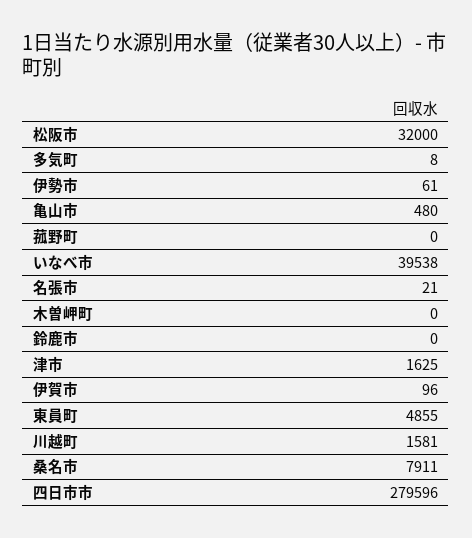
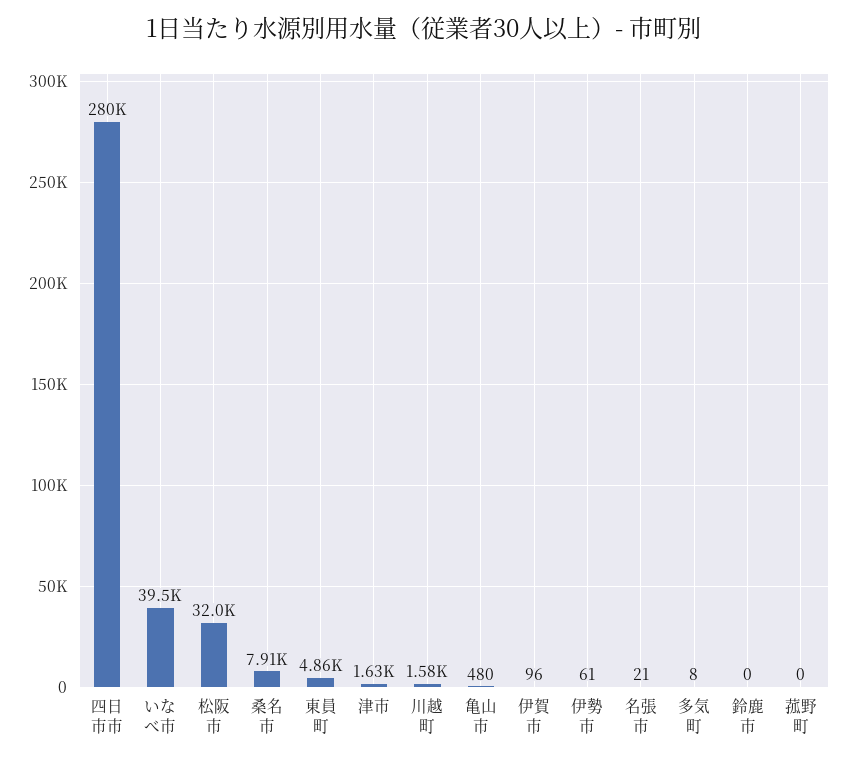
木曽岬町: 0 -> none

